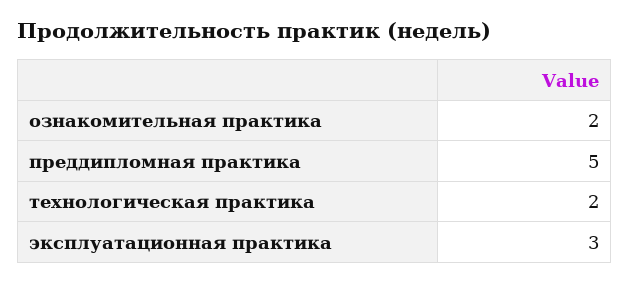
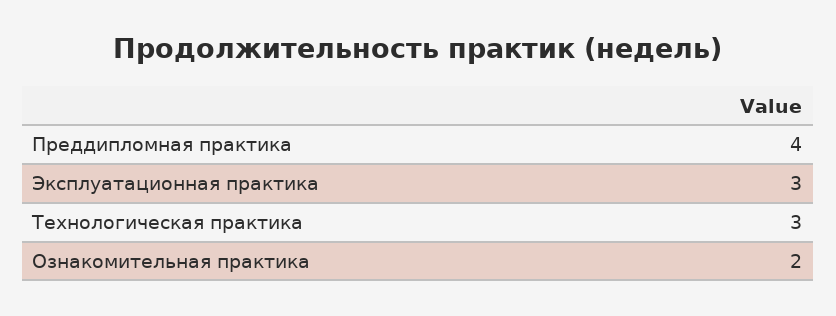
преддипломная практика: 5 -> 4
технологическая практика: 2 -> 3

